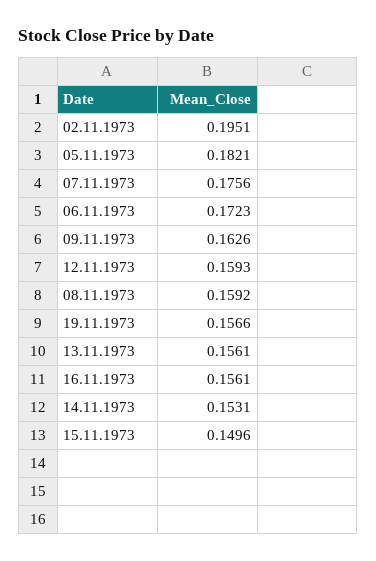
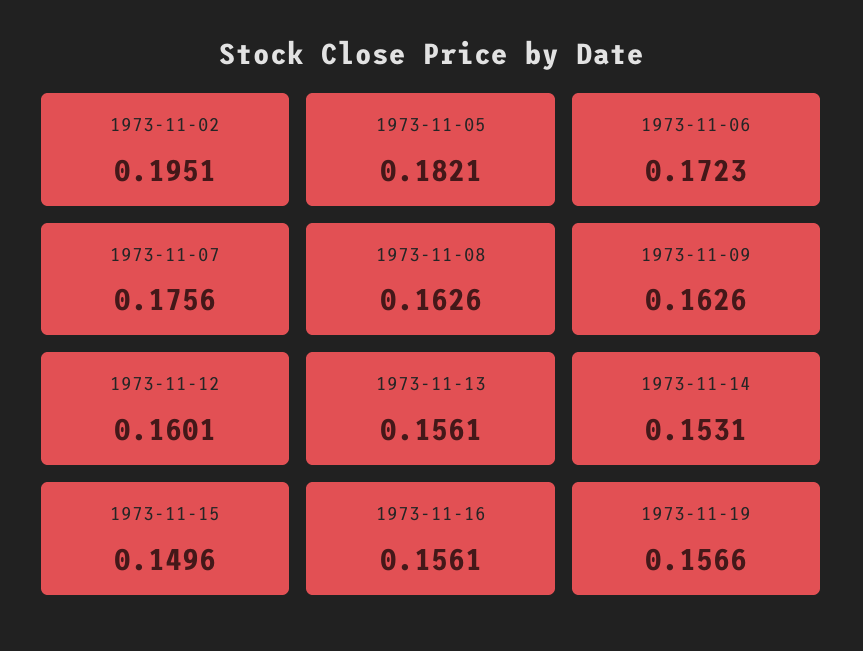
12.11.1973: 0.1593 -> 0.1601
08.11.1973: 0.1592 -> 0.1626

